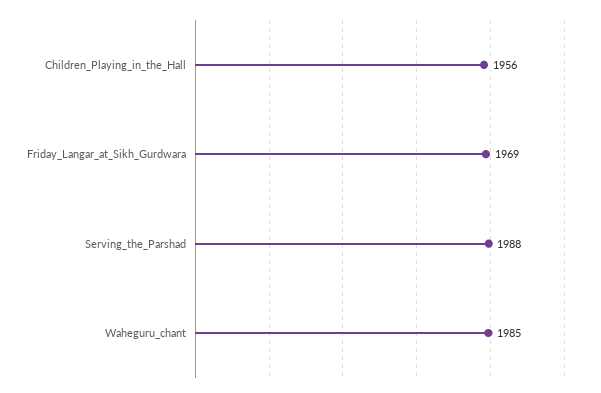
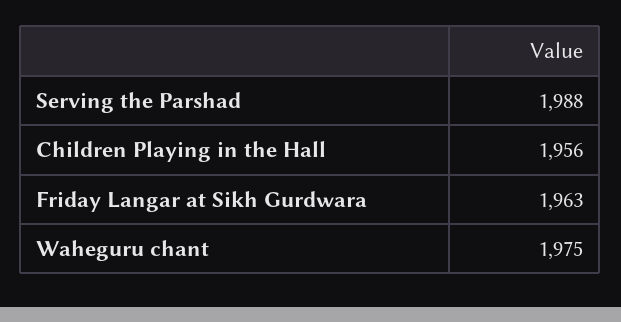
Friday_Langar_at_Sikh_Gurdwara: 1969 -> 1963
Waheguru_chant: 1985 -> 1975

